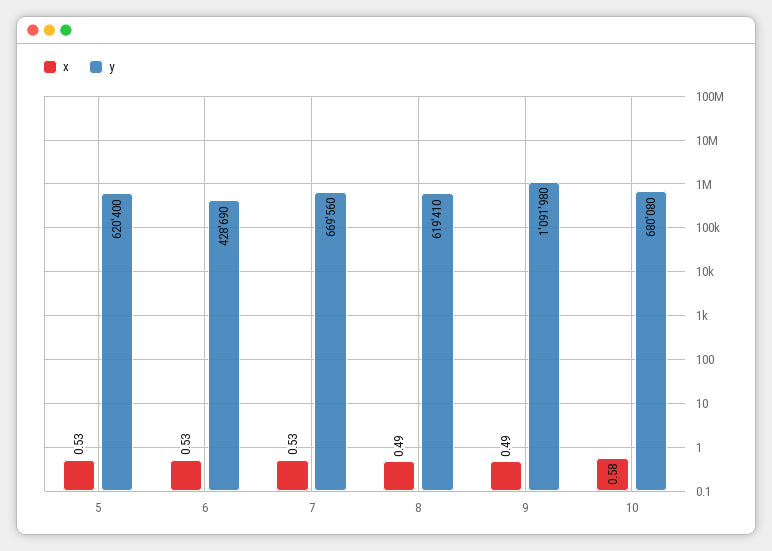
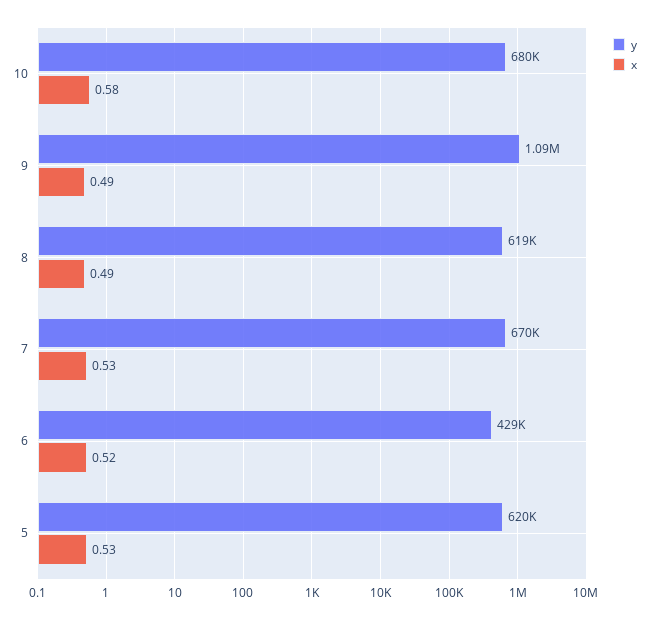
x, 6: 0.53 -> 0.52

